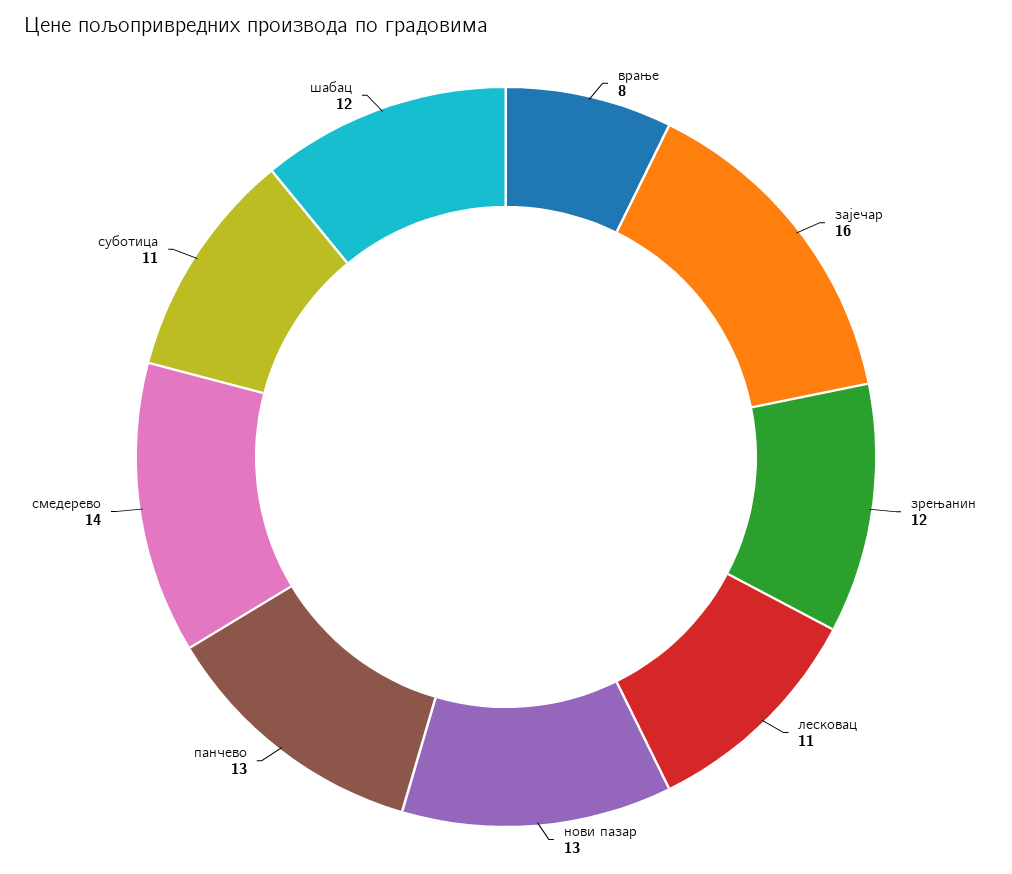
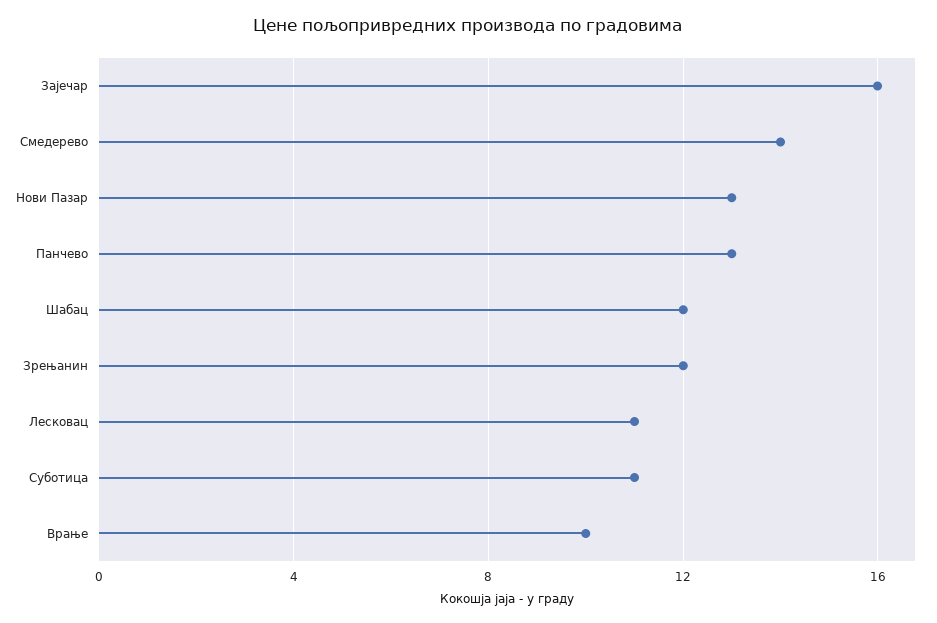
врање: 8 -> 10

